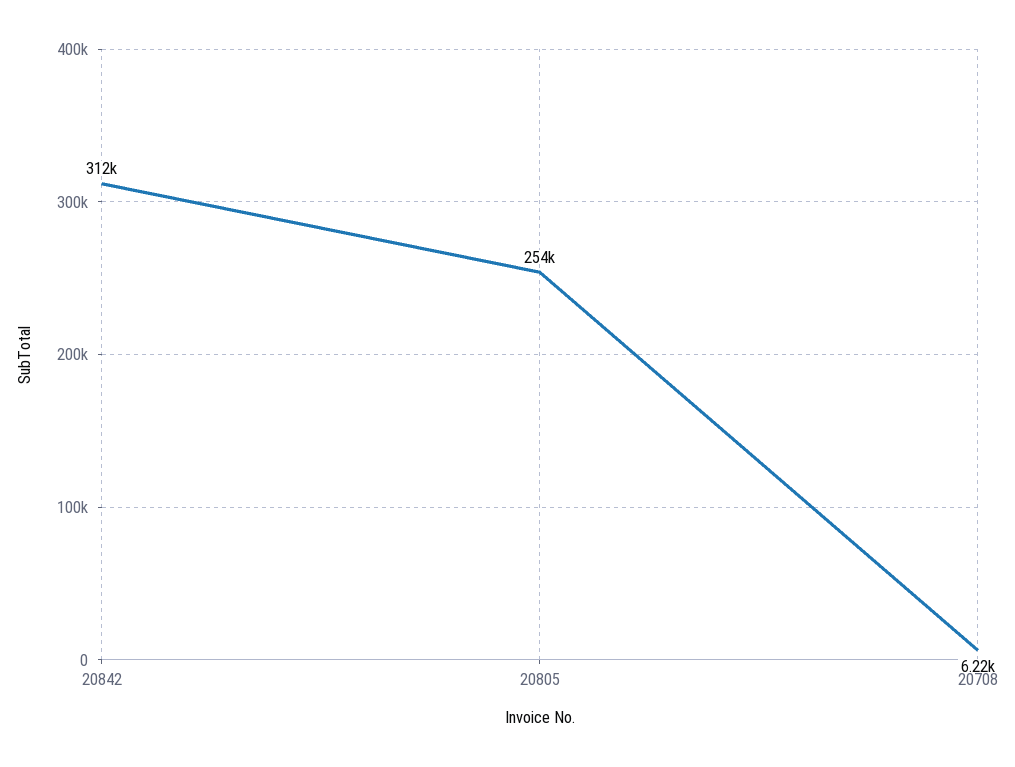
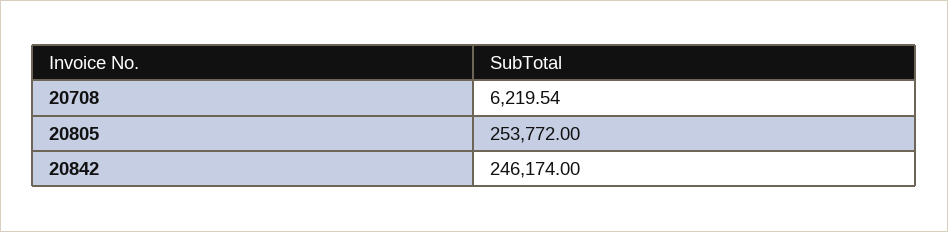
20842: 312000 -> 246174

